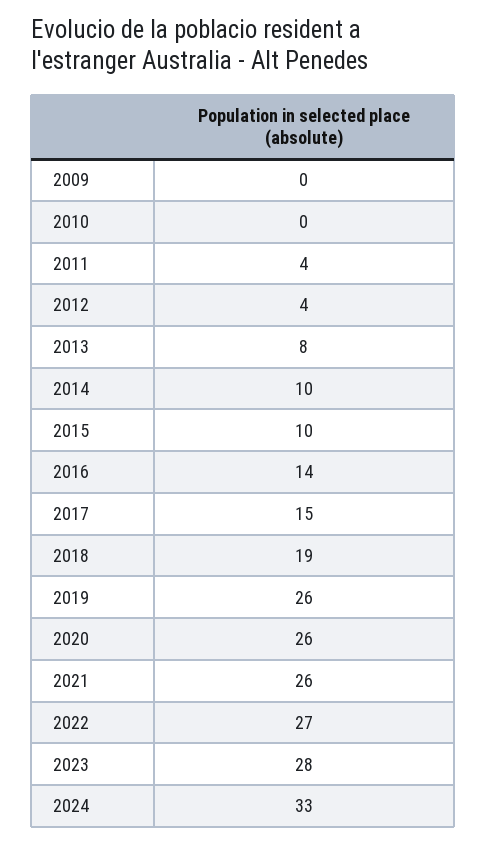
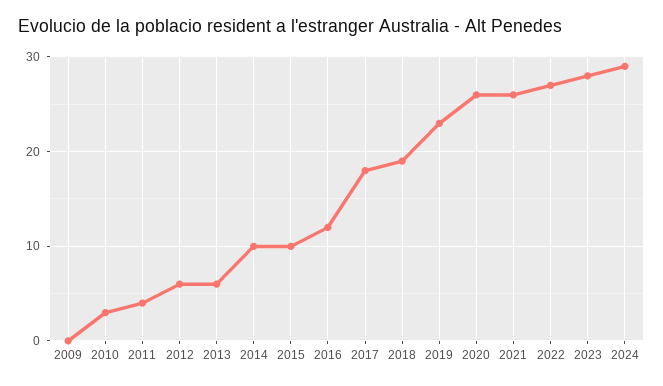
2010: 0 -> 3
2012: 4 -> 6
2013: 8 -> 6
2016: 14 -> 12
2017: 15 -> 18
2019: 26 -> 23
2024: 33 -> 29

